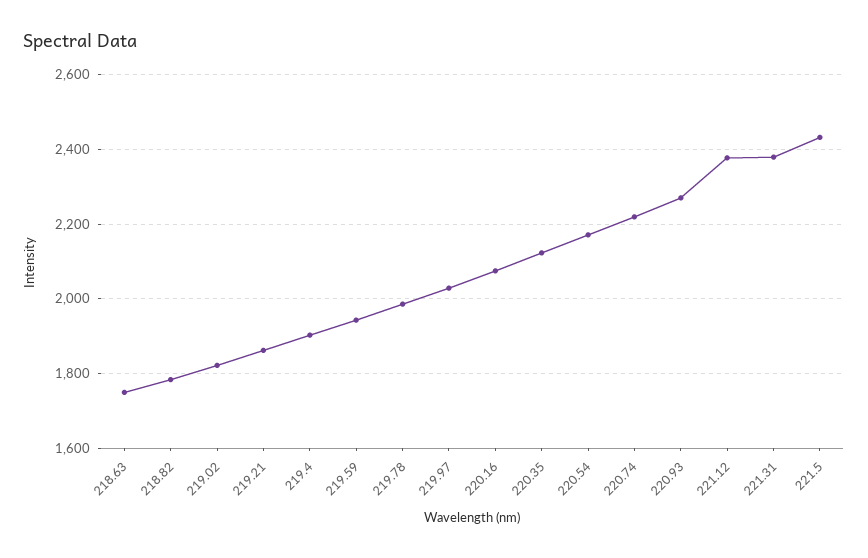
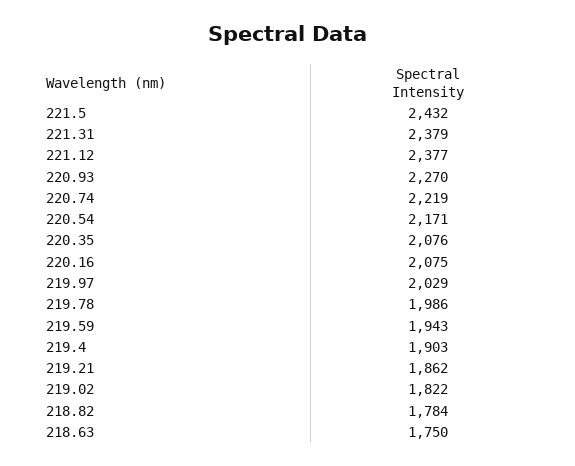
220.35: 2120 -> 2076

